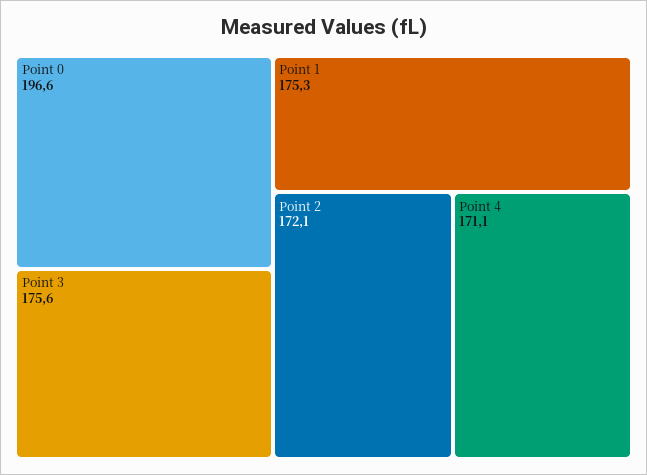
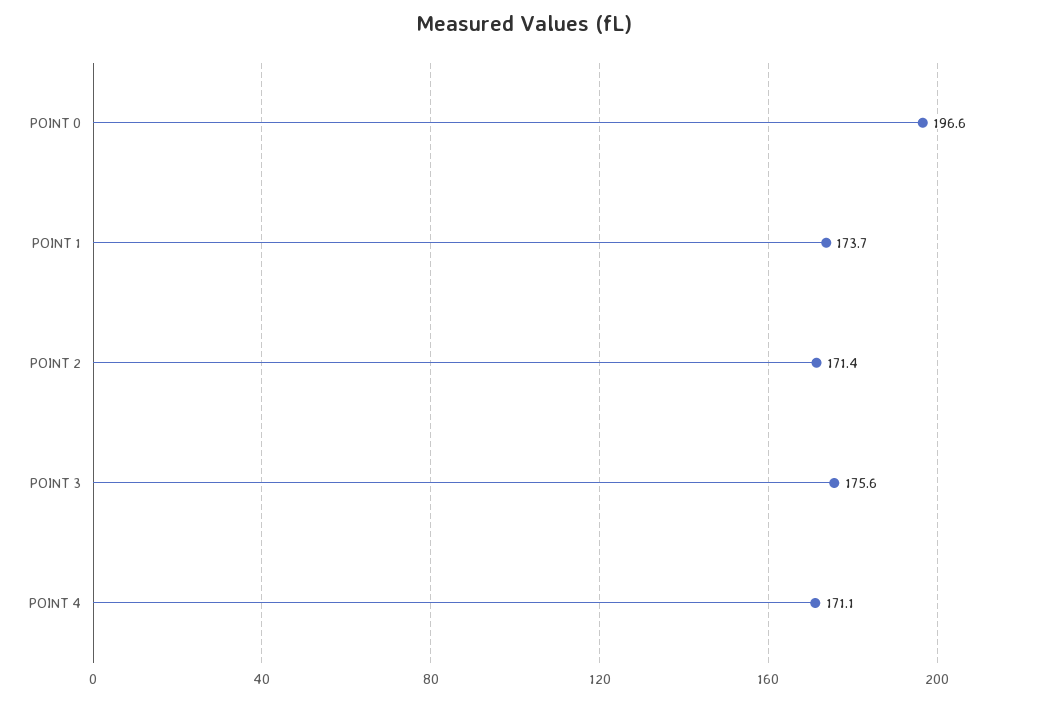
Point 1: 175.3 -> 173.7
Point 2: 172.1 -> 171.4

